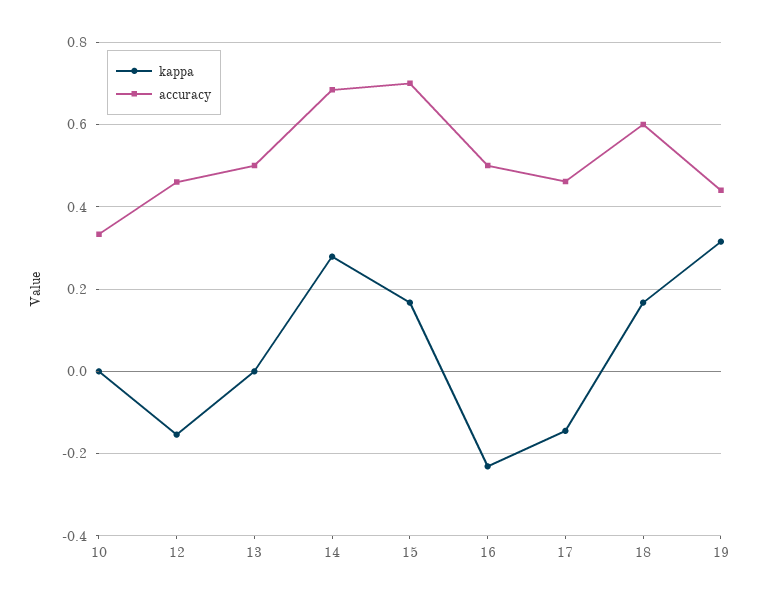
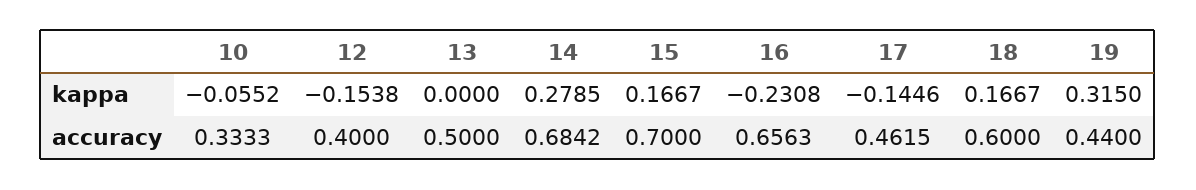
kappa, 10: 0 -> -0.0552
accuracy, 12: 0.46 -> 0.4
accuracy, 16: 0.5 -> 0.6563

